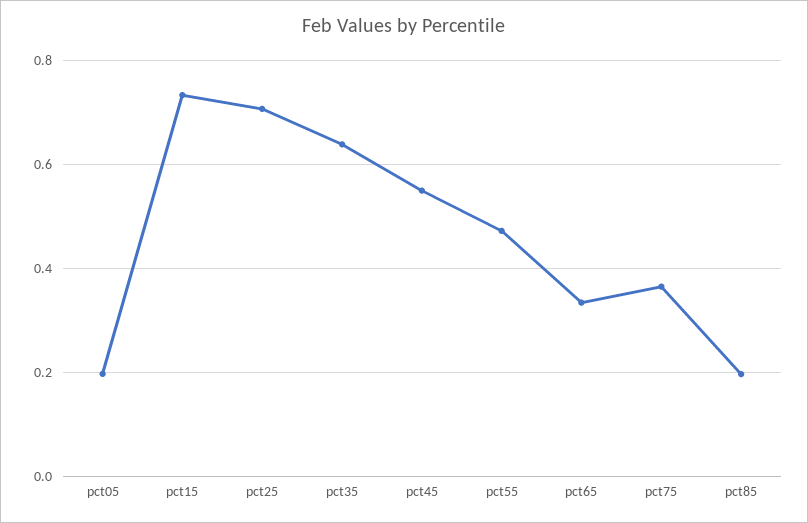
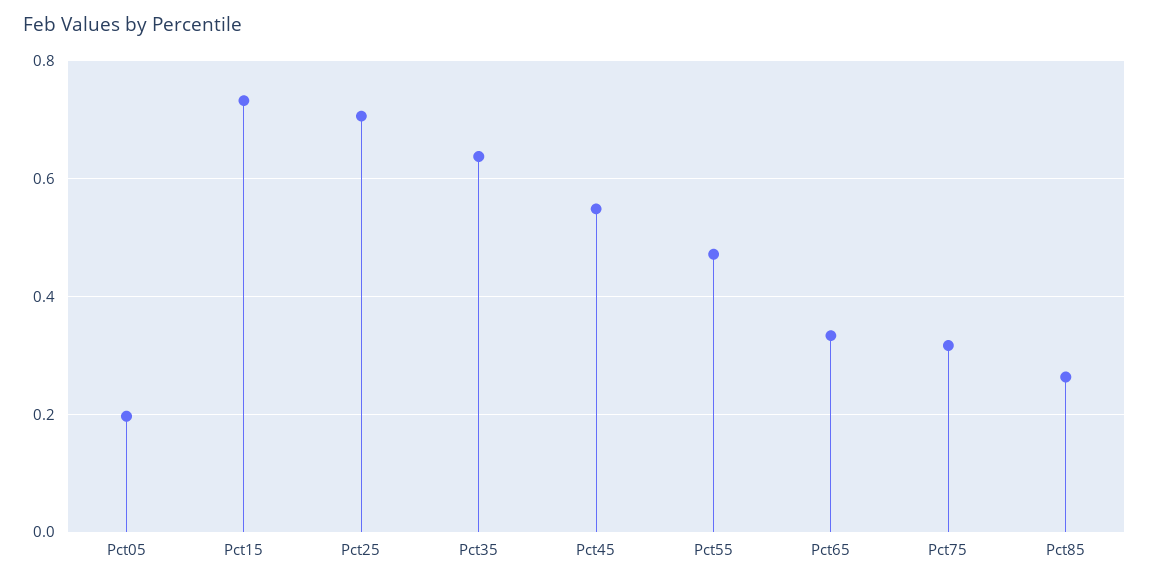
pct75: 0.36 -> 0.32
pct85: 0.2 -> 0.26

